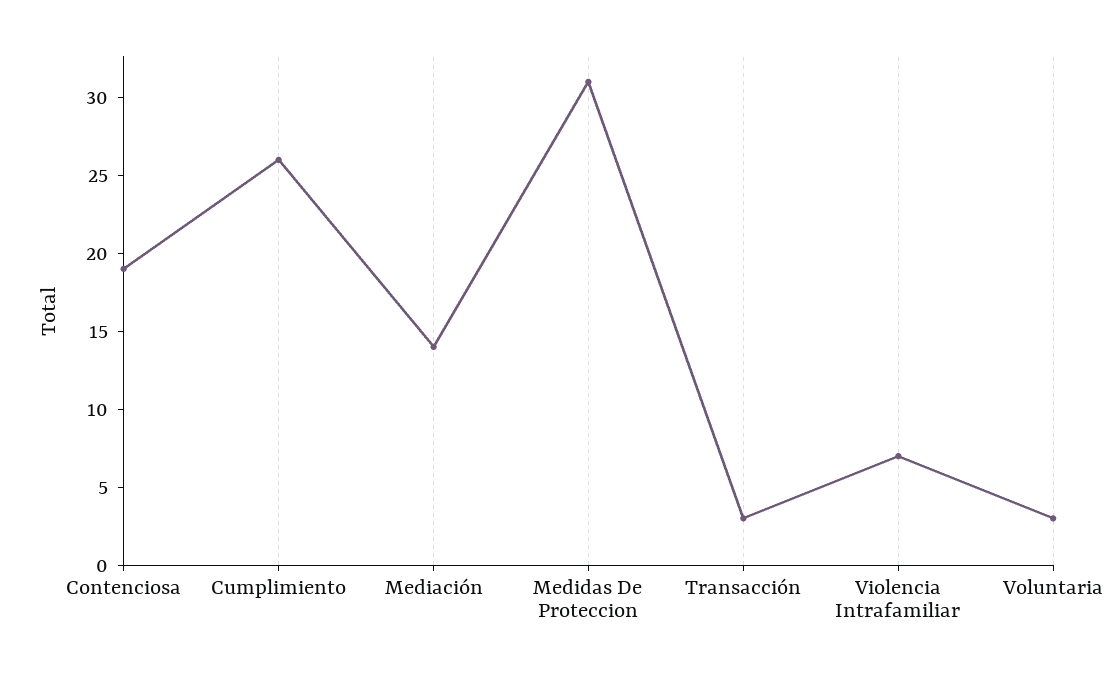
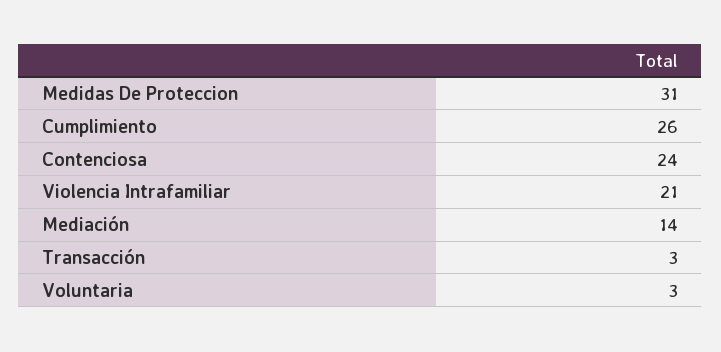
Contenciosa: 19 -> 24
Violencia Intrafamiliar: 7 -> 21

